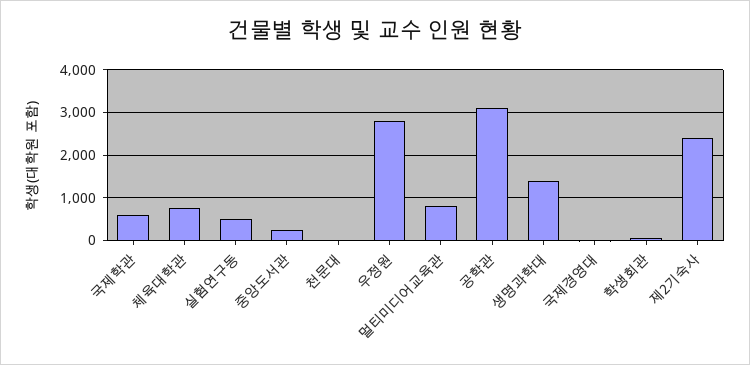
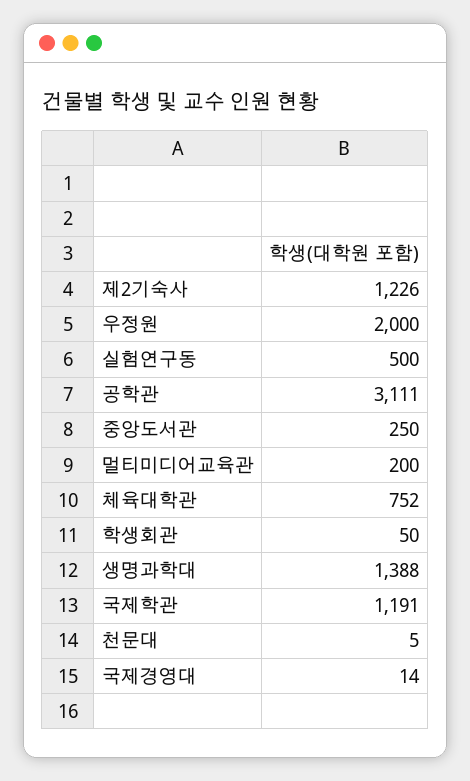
국제학관: 600 -> 1191
우정원: 2800 -> 2000
멀티미디어교육관: 800 -> 200
제2기숙사: 2400 -> 1226

